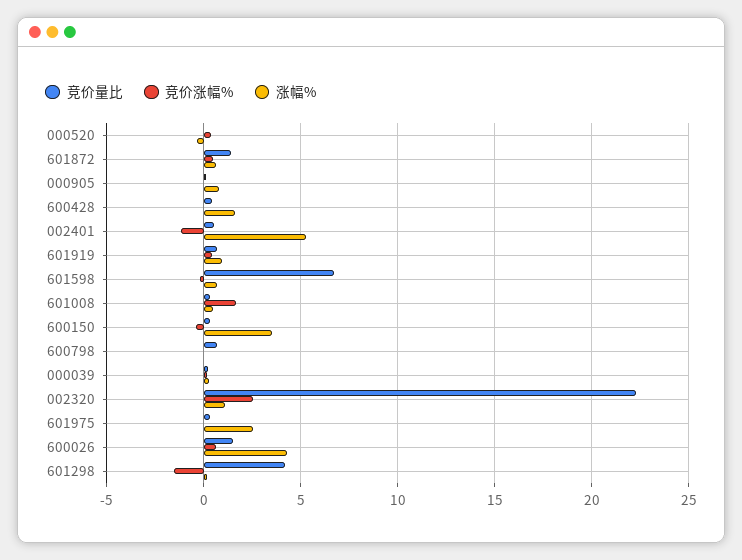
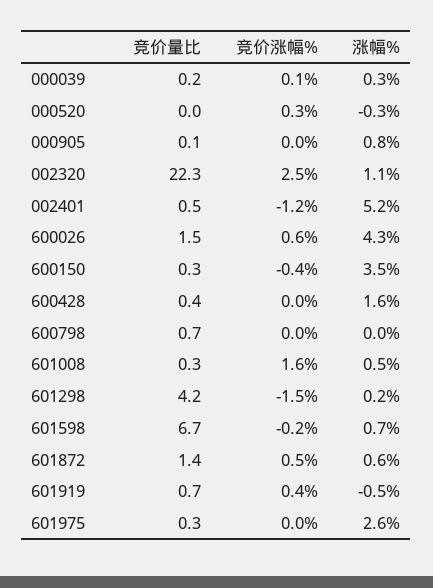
涨幅%, 601919: 1 -> -0.5

